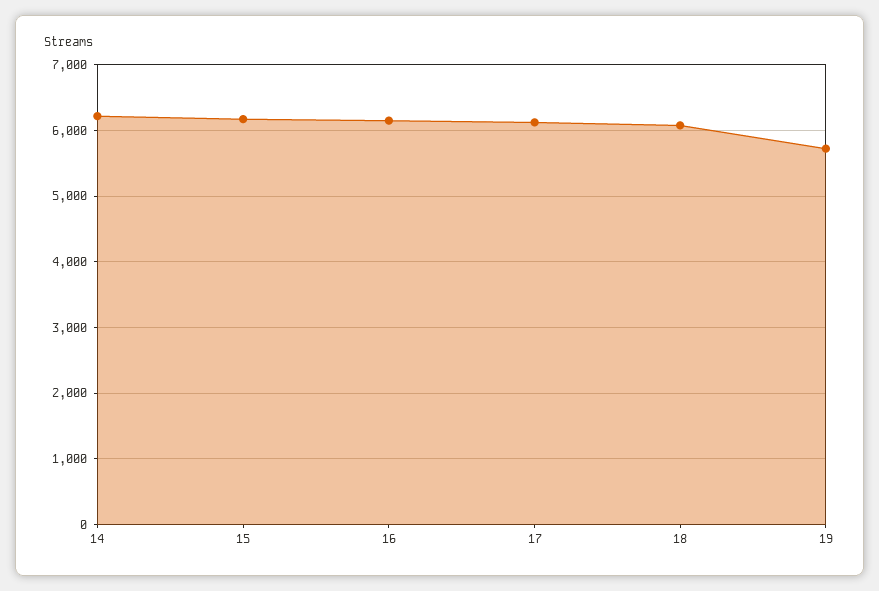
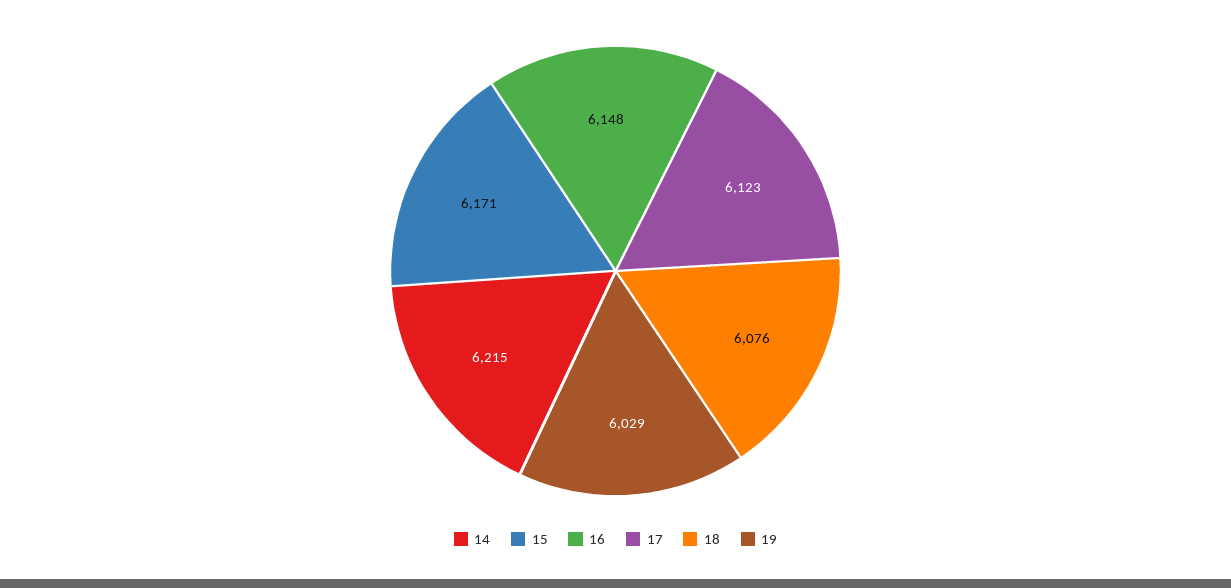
19: 5700 -> 6029

